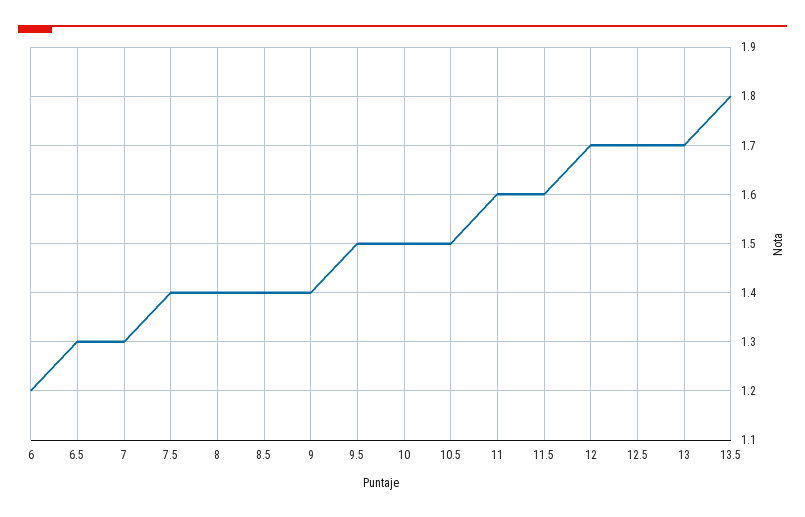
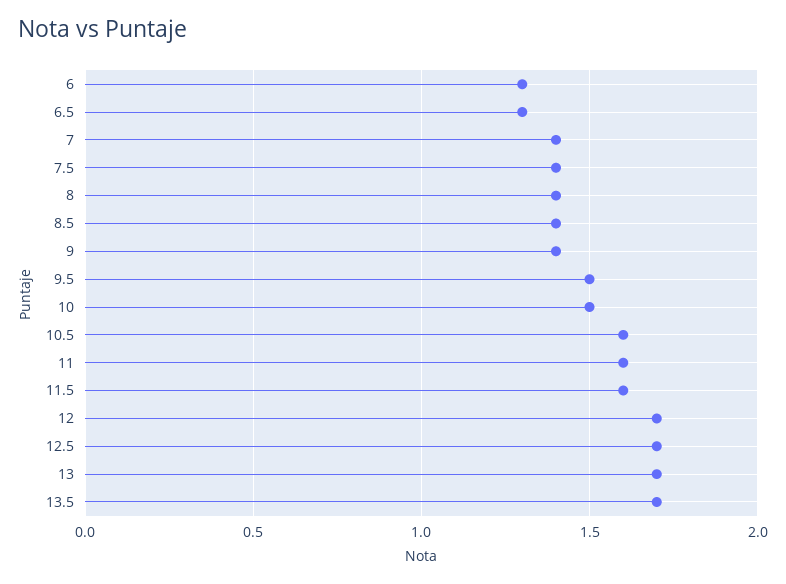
6: 1.2 -> 1.3
7: 1.3 -> 1.4
10.5: 1.5 -> 1.6
13.5: 1.8 -> 1.7

